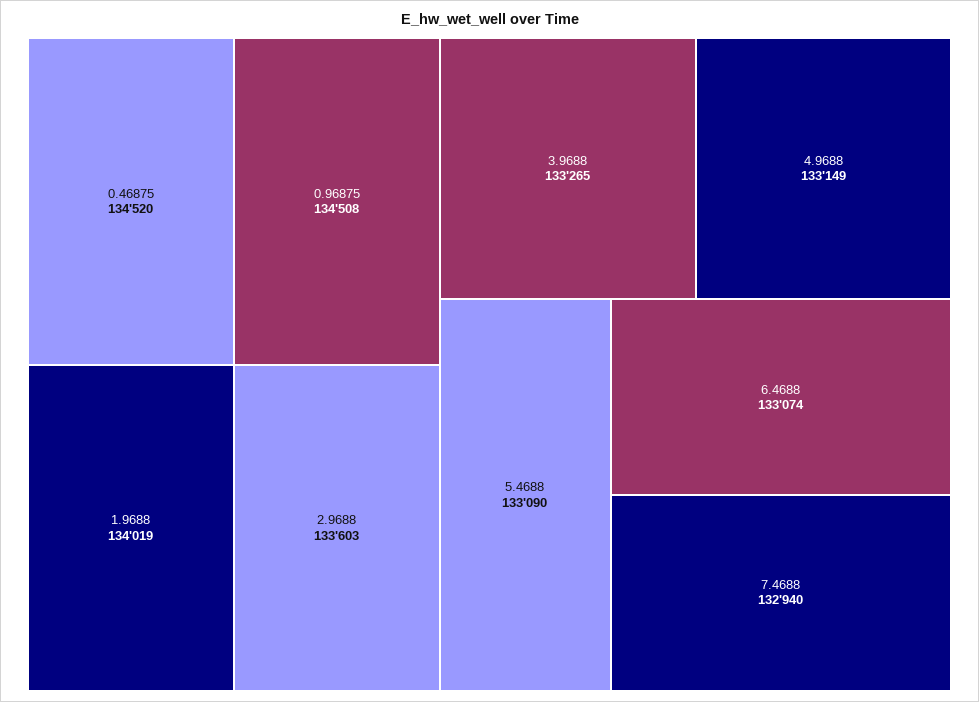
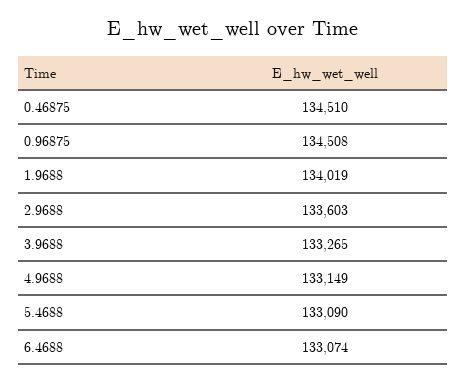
0.46875: 134520 -> 134510
7.4688: 132940 -> none

